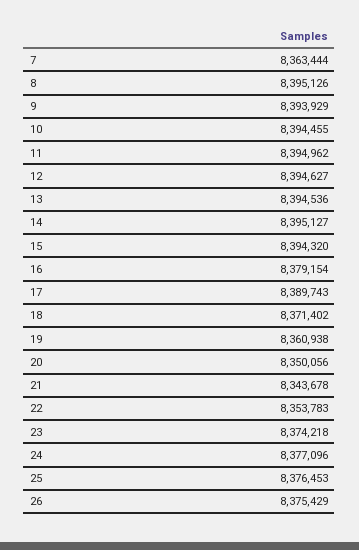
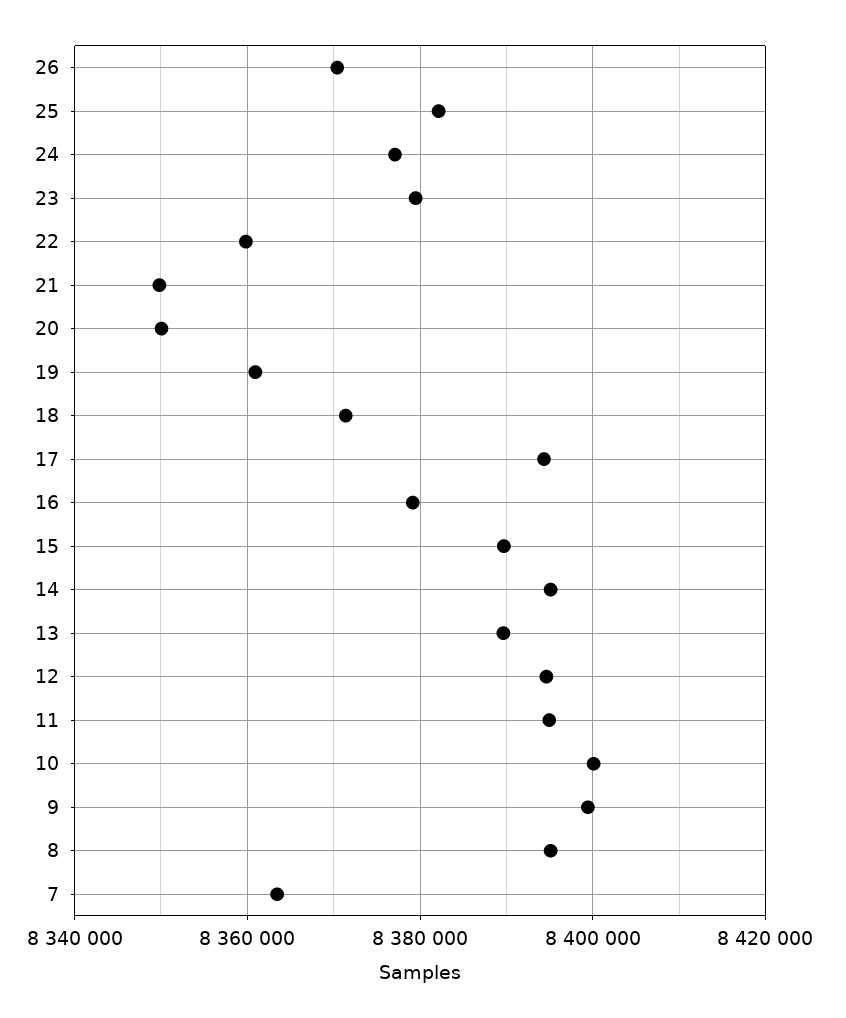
9: 8393929 -> 8400000
10: 8394455 -> 8400000
13: 8394536 -> 8390000
15: 8394320 -> 8390000
17: 8389743 -> 8394000
21: 8343678 -> 8350000
22: 8353783 -> 8360000
23: 8374218 -> 8380000
25: 8376453 -> 8382000
26: 8375429 -> 8370000

